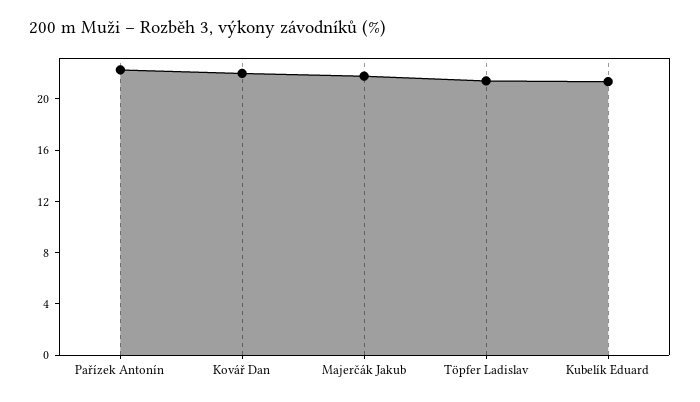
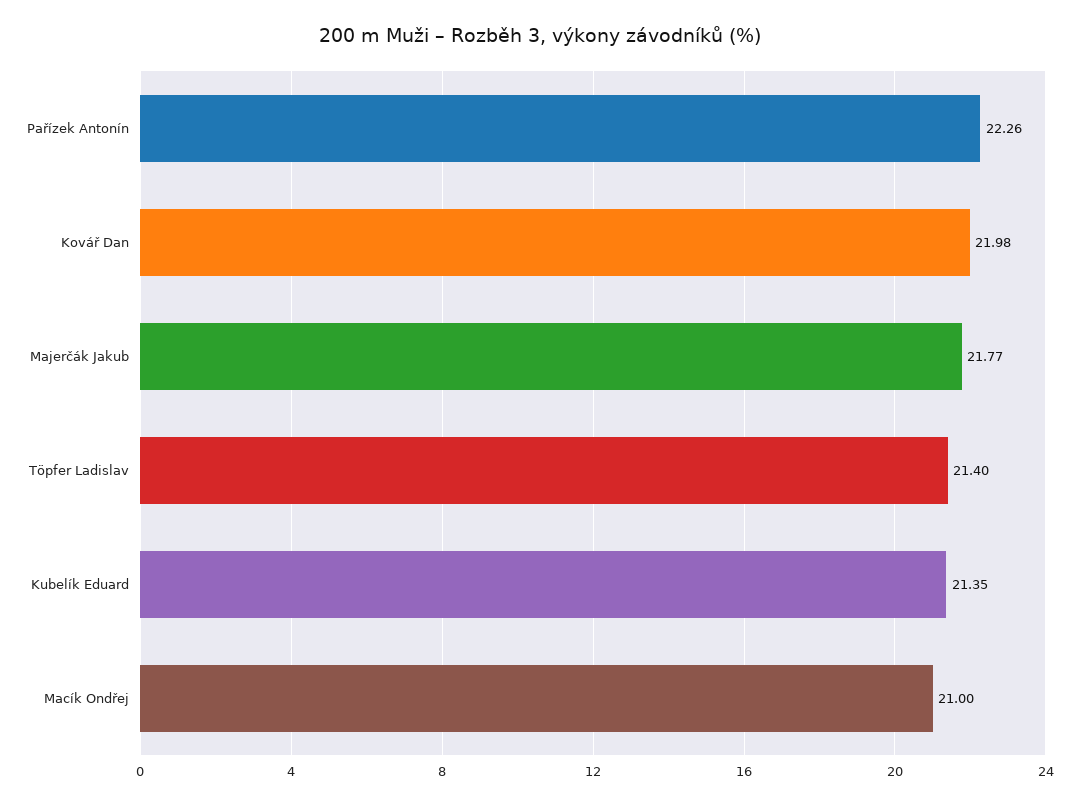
Macík Ondřej: none -> 21

